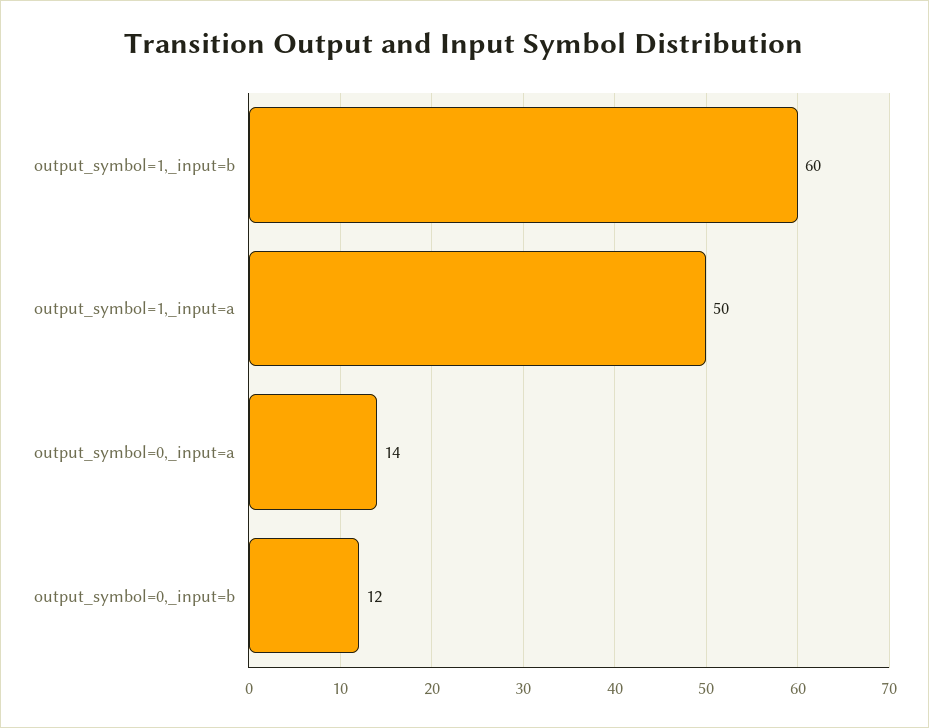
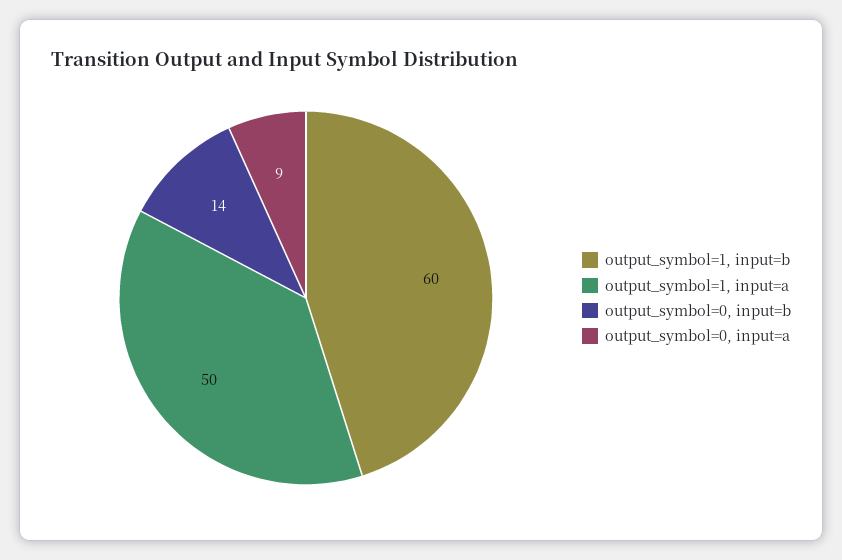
output_symbol=0,_input=a: 14 -> 9
output_symbol=0,_input=b: 12 -> 14

